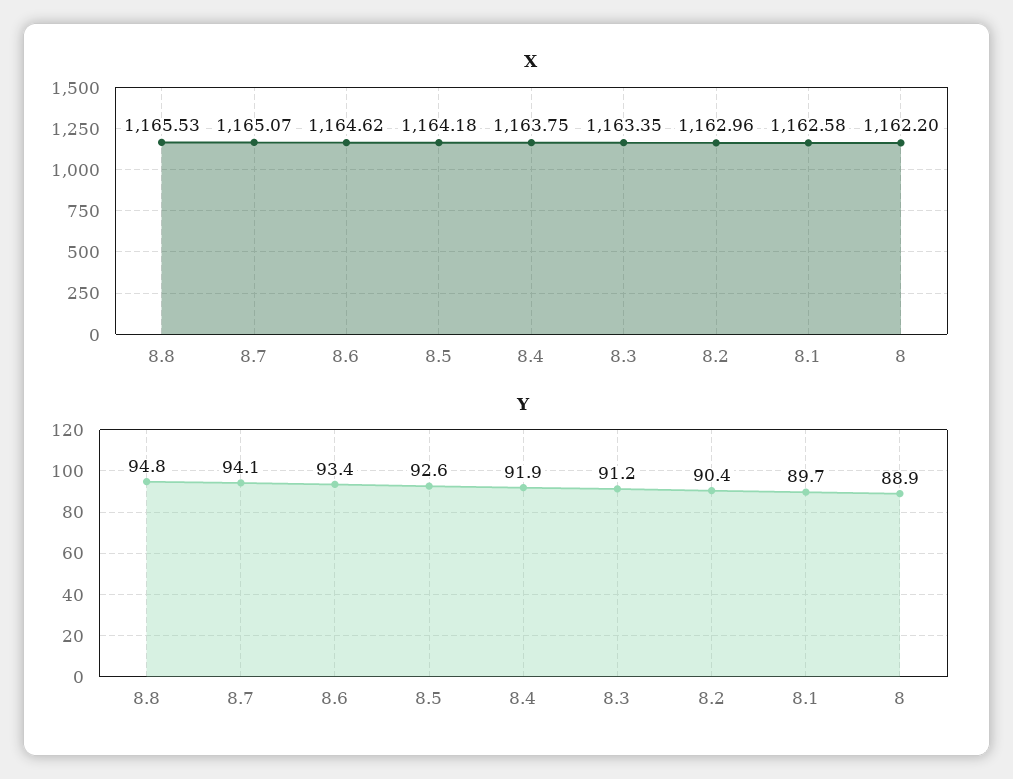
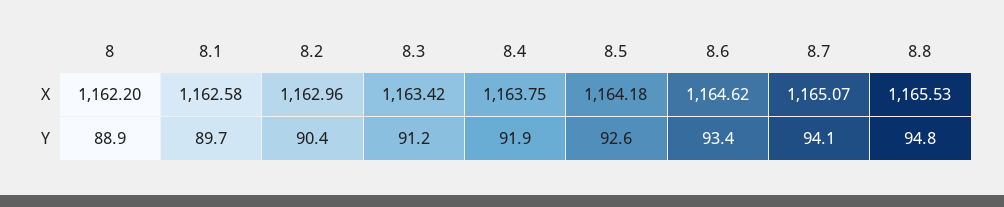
X, 8.3: 1163.35 -> 1163.42

